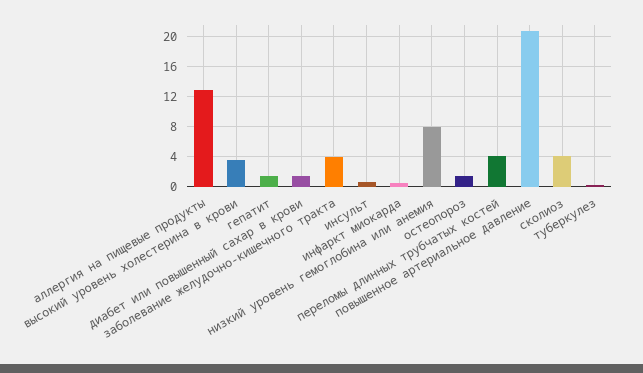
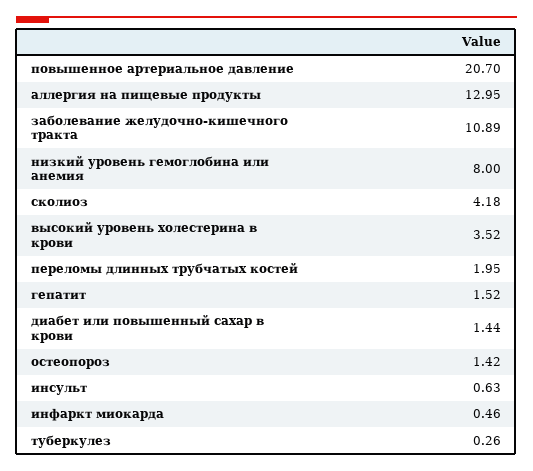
заболевание желудочно-кишечного тракта: 4 -> 10.89
переломы длинных трубчатых костей: 4 -> 1.95

